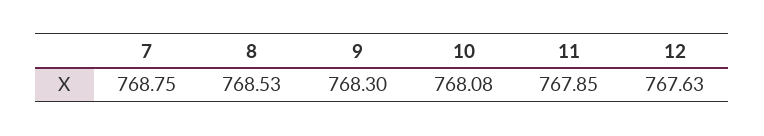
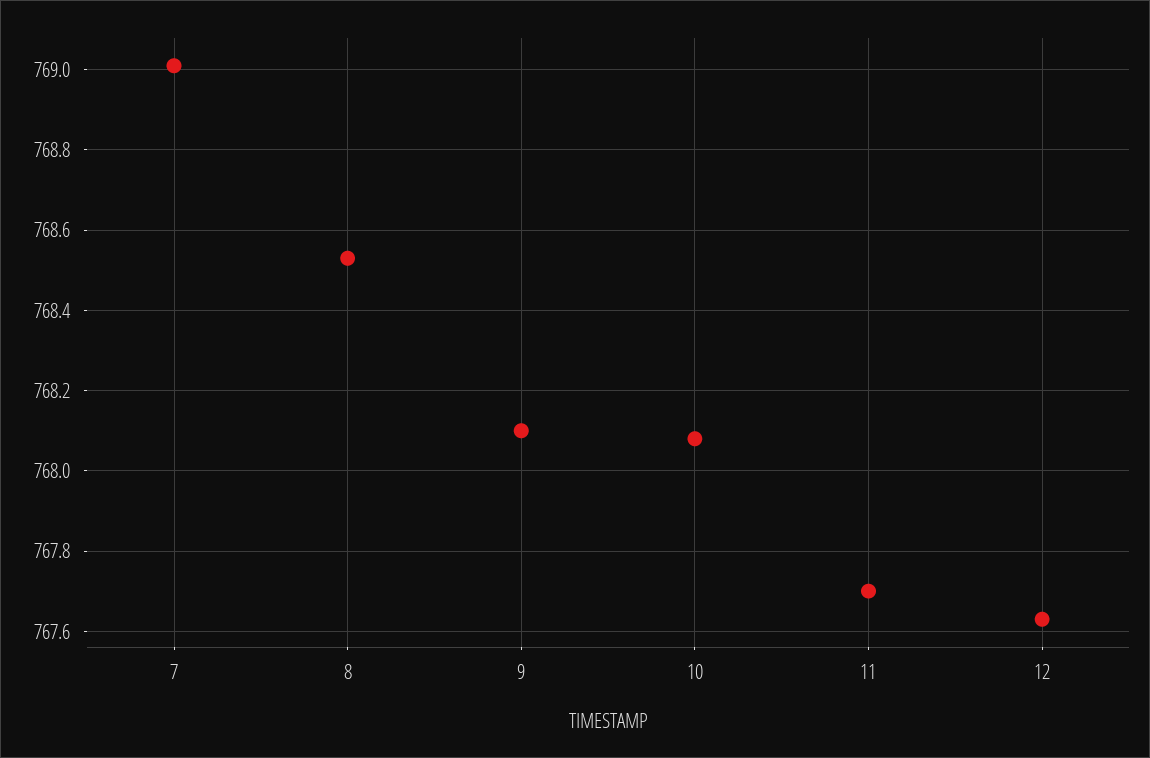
7: 768.75 -> 769
9: 768.3 -> 768.1
11: 767.85 -> 767.7

